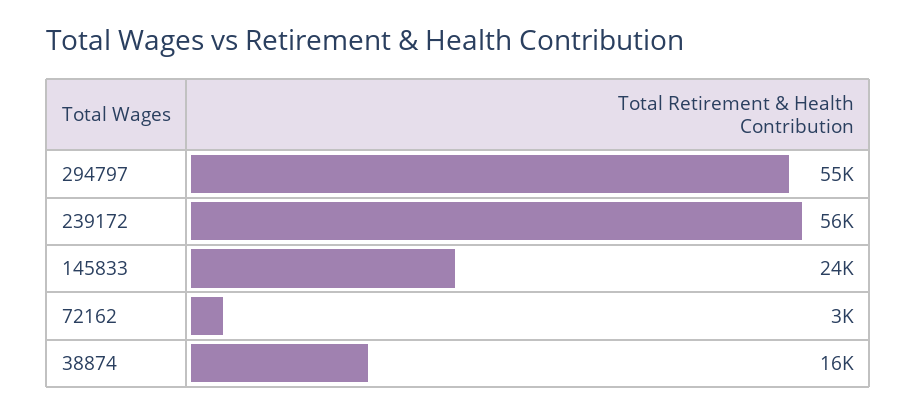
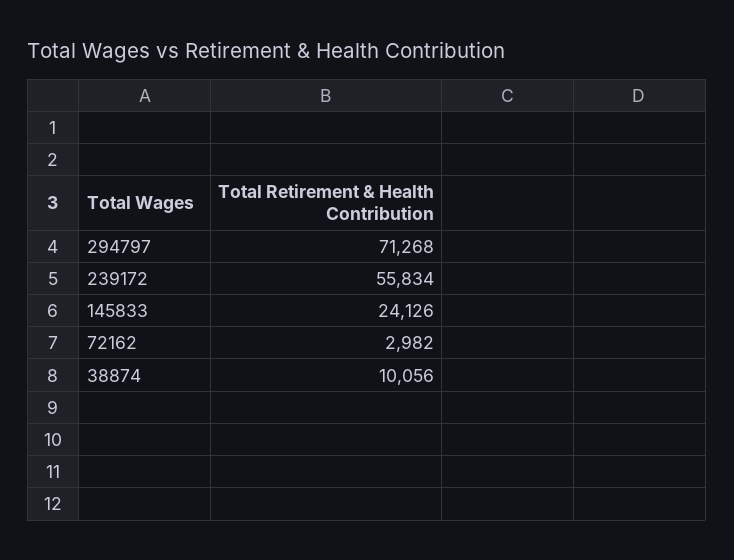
294797: 55000 -> 71268
38874: 16000 -> 10056

